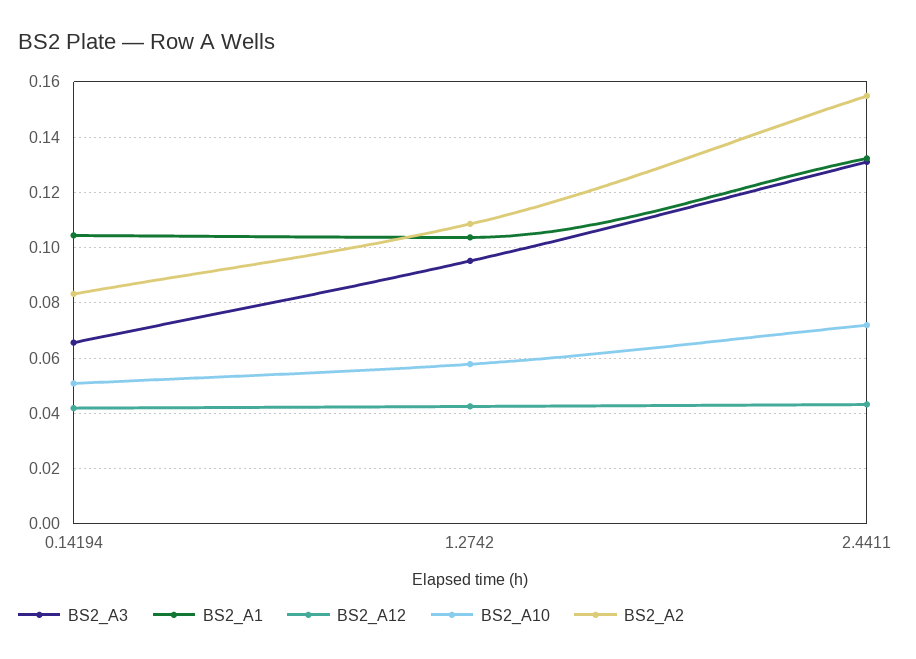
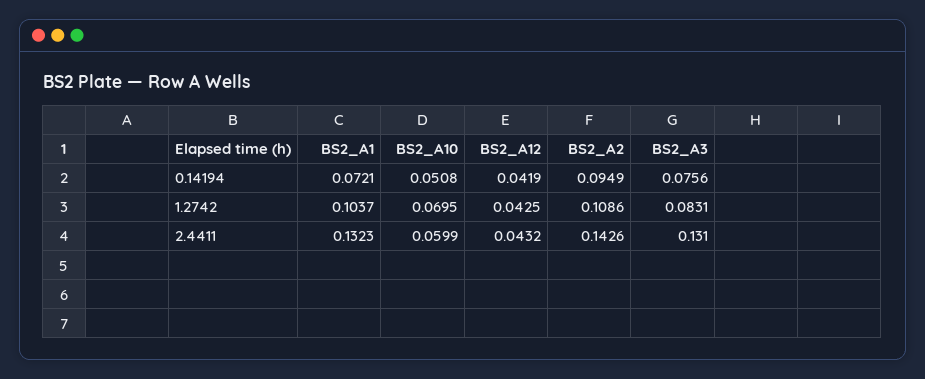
BS2_A3, 0.14194: 0.065 -> 0.0756
BS2_A1, 0.14194: 0.105 -> 0.0721
BS2_A2, 0.14194: 0.0825 -> 0.0949
BS2_A3, 1.2742: 0.095 -> 0.0831
BS2_A10, 1.2742: 0.0575 -> 0.0695
BS2_A10, 2.4411: 0.0725 -> 0.0599
BS2_A2, 2.4411: 0.155 -> 0.1426

